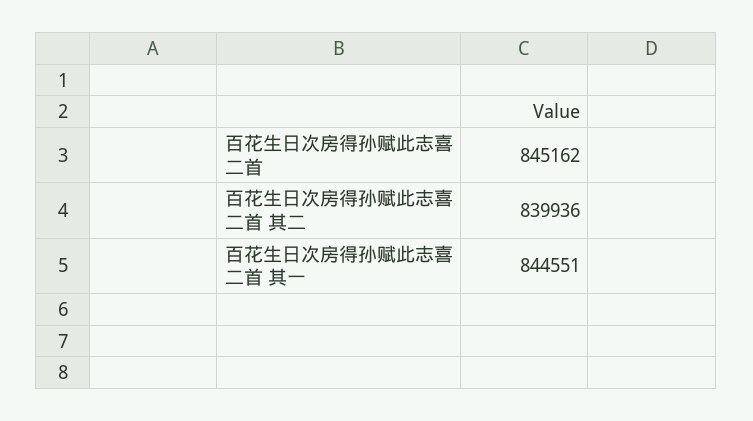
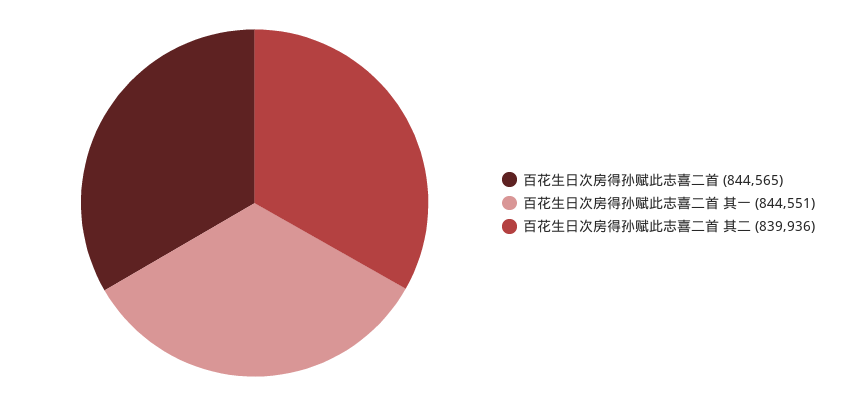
百花生日次房得孙赋此志喜二首: 845162 -> 844565

